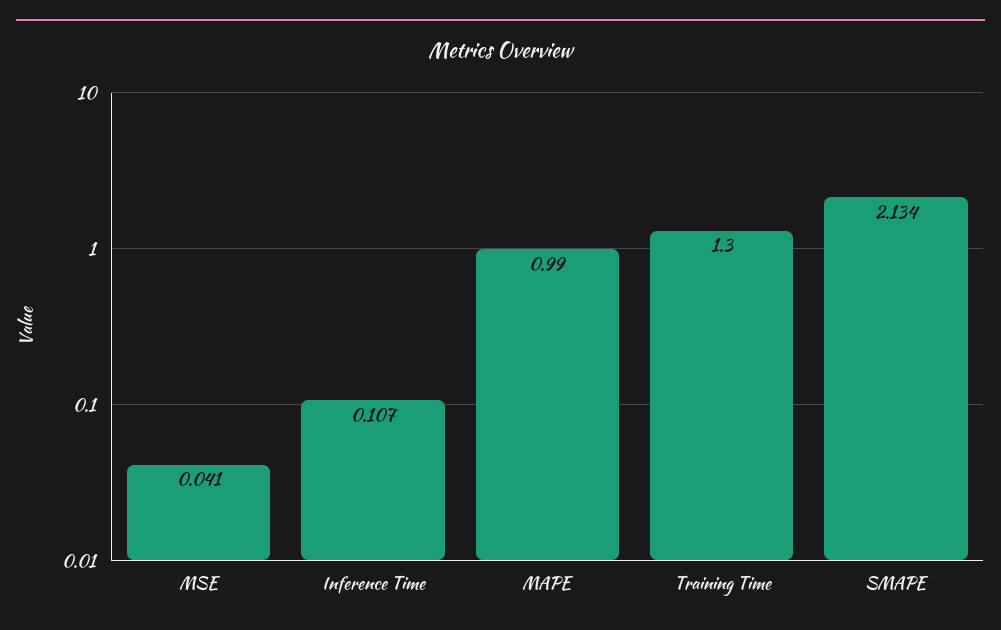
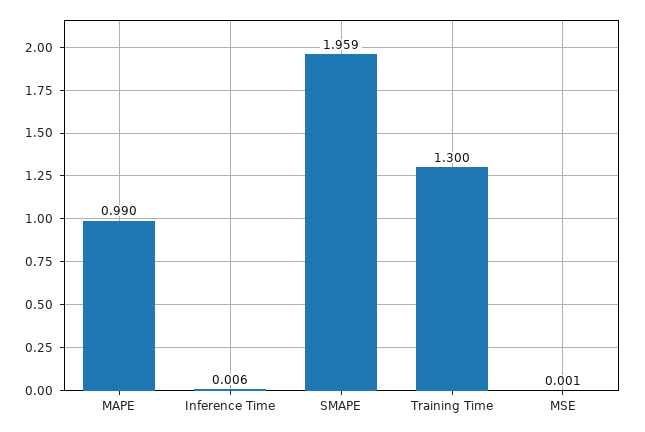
MSE: 0.041 -> 0.001
Inference Time: 0.107 -> 0.006
SMAPE: 2.134 -> 1.959

